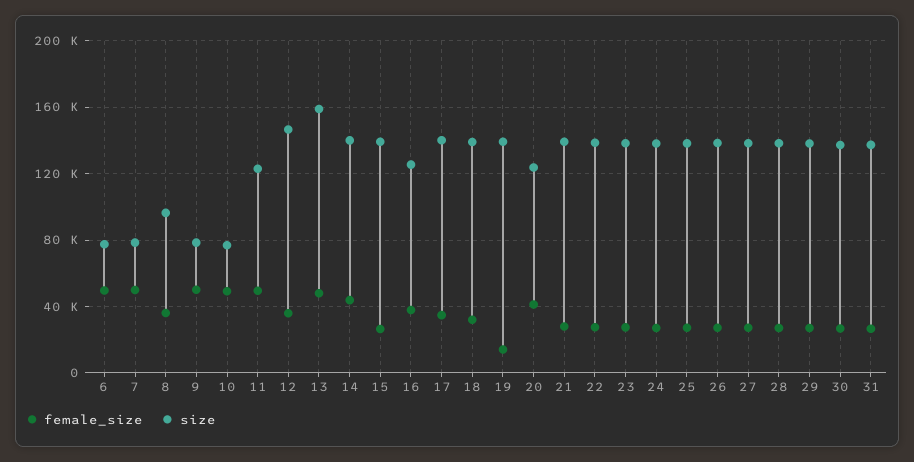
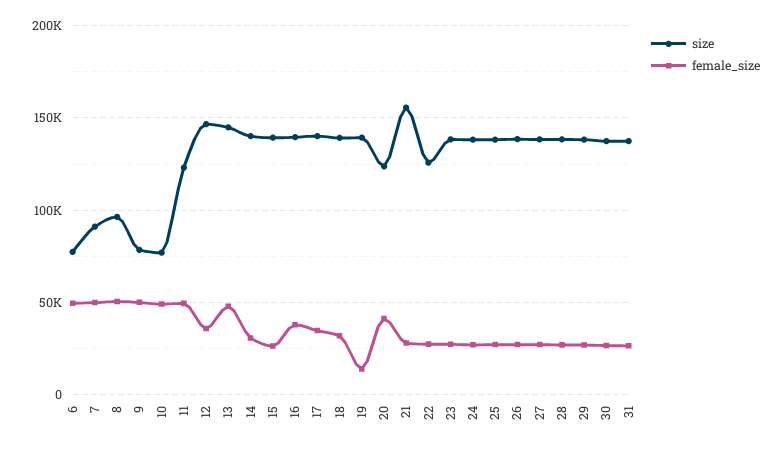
size, 7: 80000 -> 90000
female_size, 8: 35000 -> 50000
size, 13: 160000 -> 145000
female_size, 14: 45000 -> 30000
size, 16: 125000 -> 140000
size, 21: 140000 -> 155000
size, 22: 140000 -> 125000

